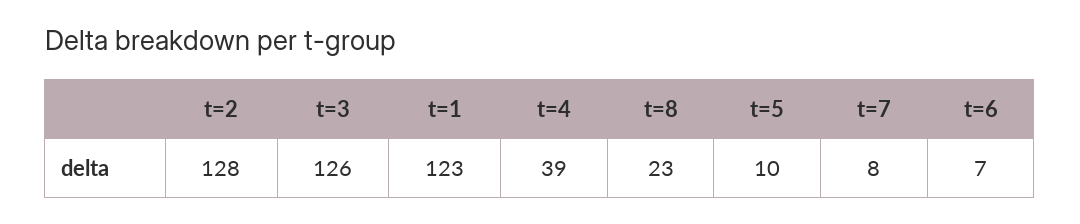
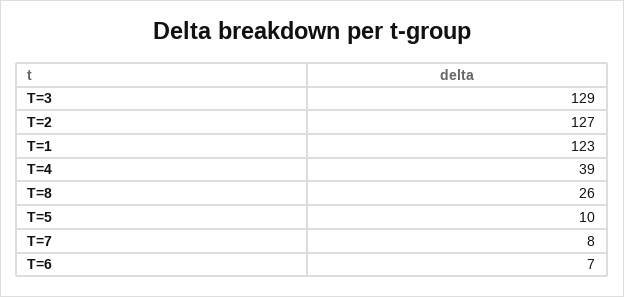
t=2: 128 -> 127
t=3: 126 -> 129
t=8: 23 -> 26

